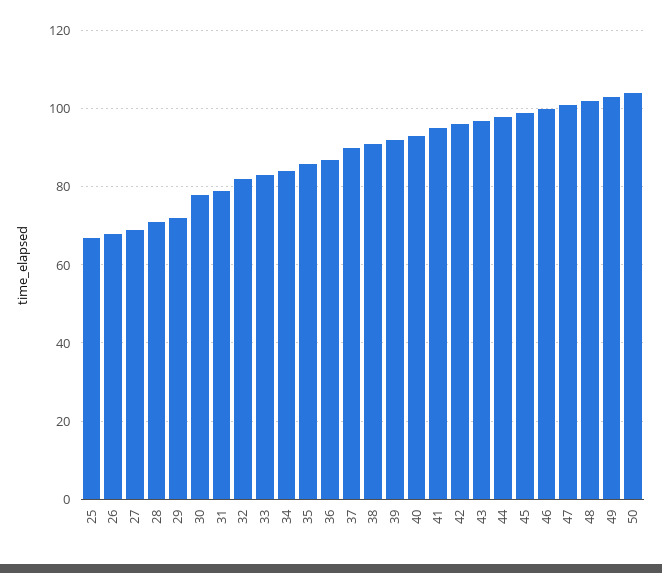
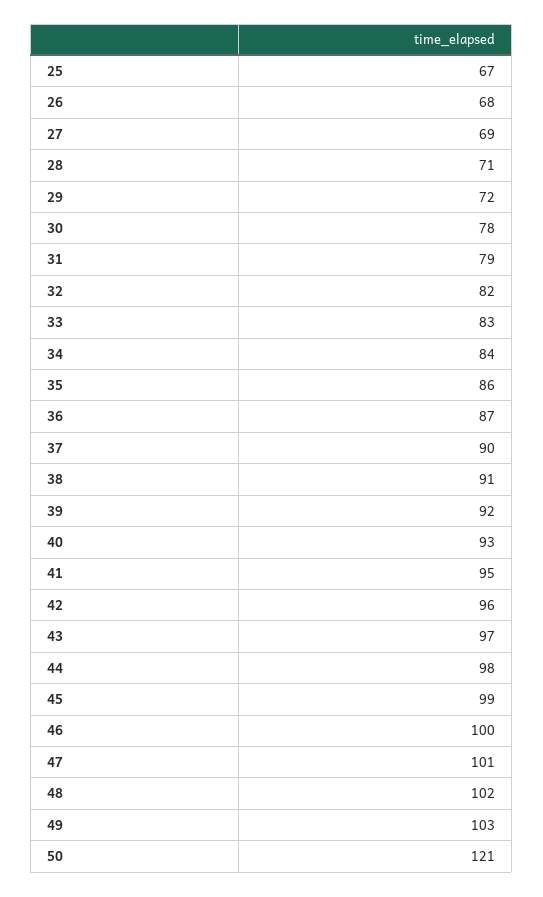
50: 105 -> 121

